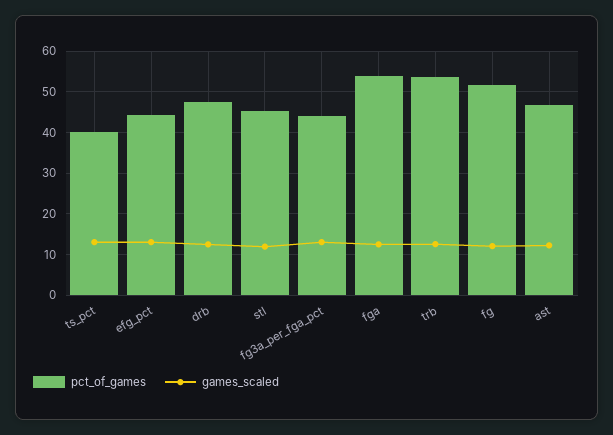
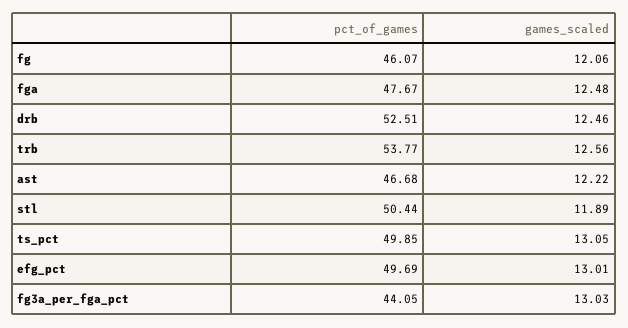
pct_of_games, ts_pct: 40 -> 49.85
pct_of_games, efg_pct: 44 -> 49.69
pct_of_games, drb: 48 -> 52.51
pct_of_games, stl: 46 -> 50.44
pct_of_games, fga: 54 -> 47.67
pct_of_games, fg: 52 -> 46.07

